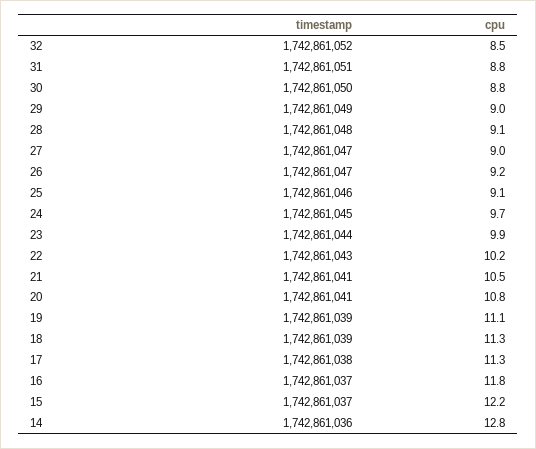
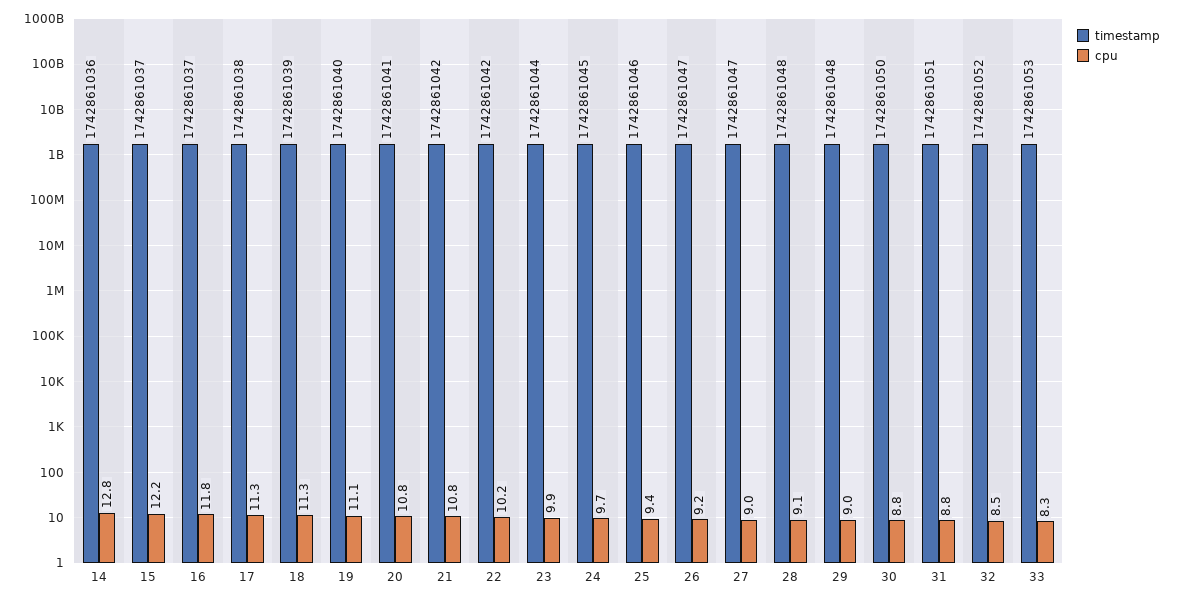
timestamp, 29: 1742861049 -> 1742861048
cpu, 25: 9.1 -> 9.4
timestamp, 22: 1742861043 -> 1742861042
timestamp, 21: 1742861041 -> 1742861042
cpu, 21: 10.5 -> 10.8
timestamp, 19: 1742861039 -> 1742861040
timestamp, 33: none -> 1742861053
cpu, 33: none -> 8.3

